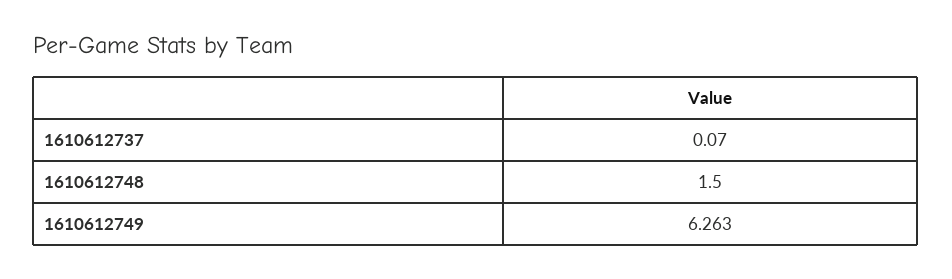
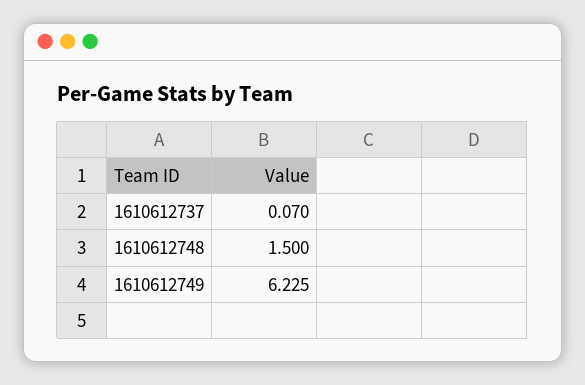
1610612749: 6.263 -> 6.225

